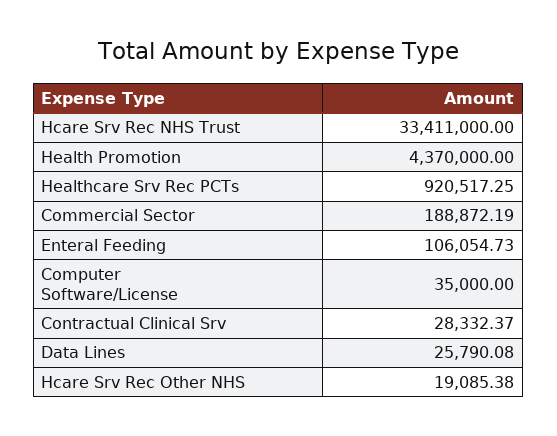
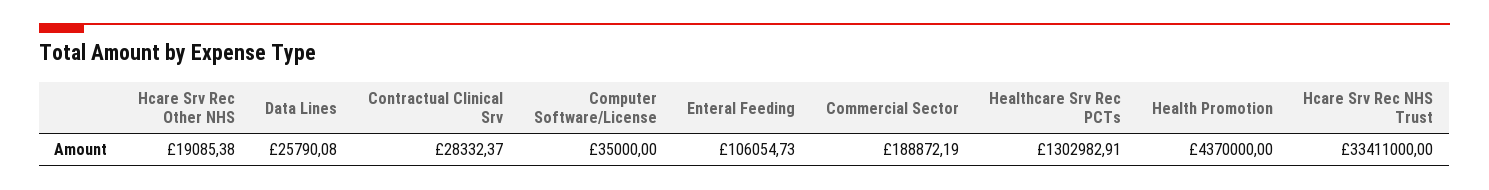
Healthcare Srv Rec PCTs: 920517.25 -> 1302982.91

